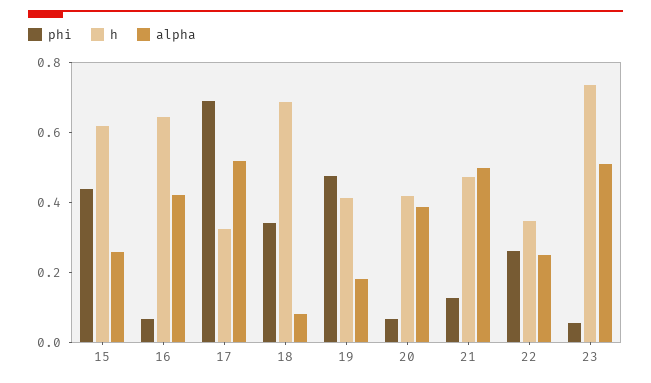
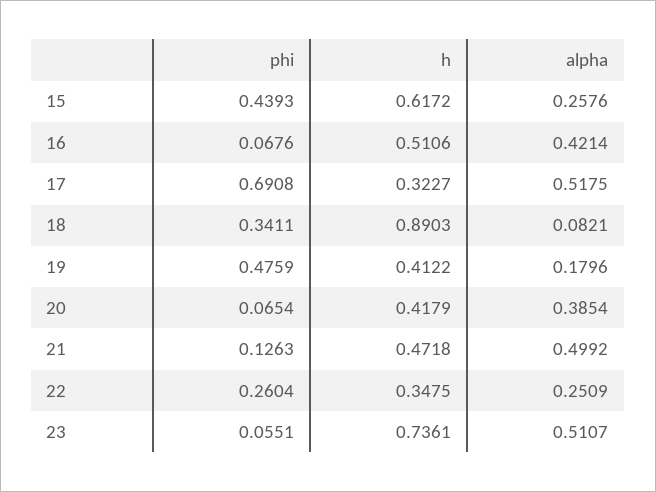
h, 16: 0.65 -> 0.5106
h, 18: 0.7 -> 0.8903

